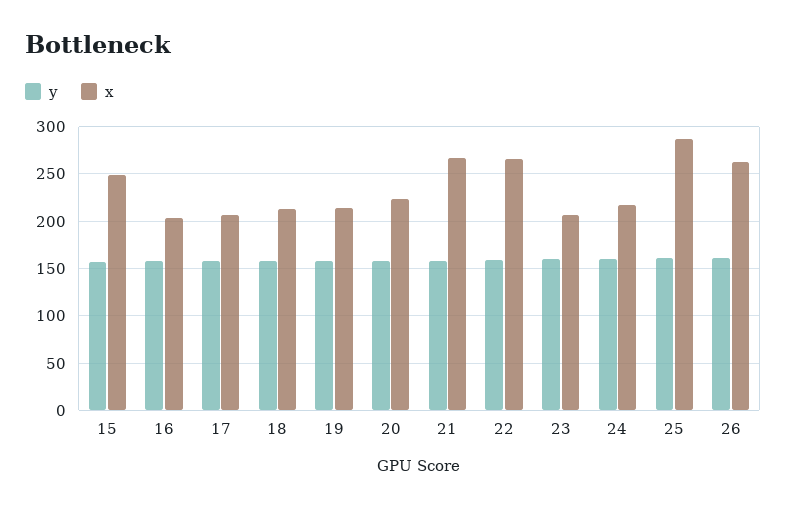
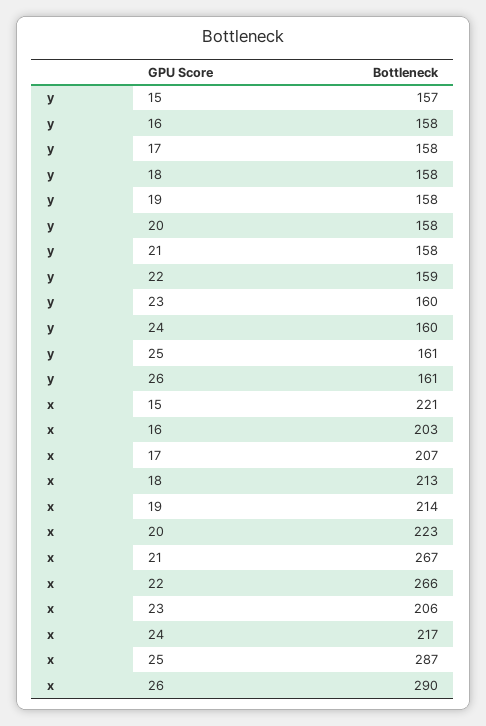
x, 15: 250 -> 221
x, 26: 260 -> 290

